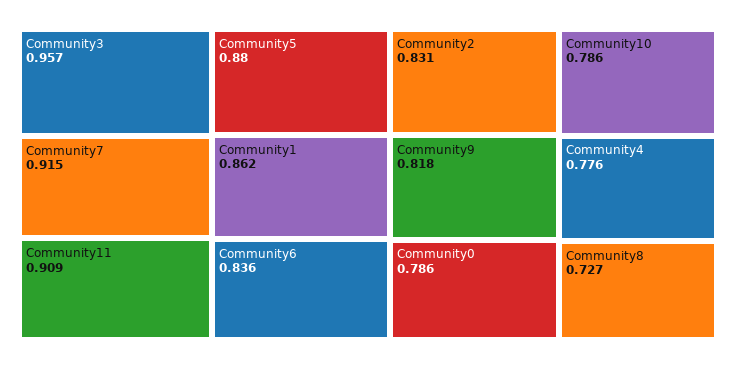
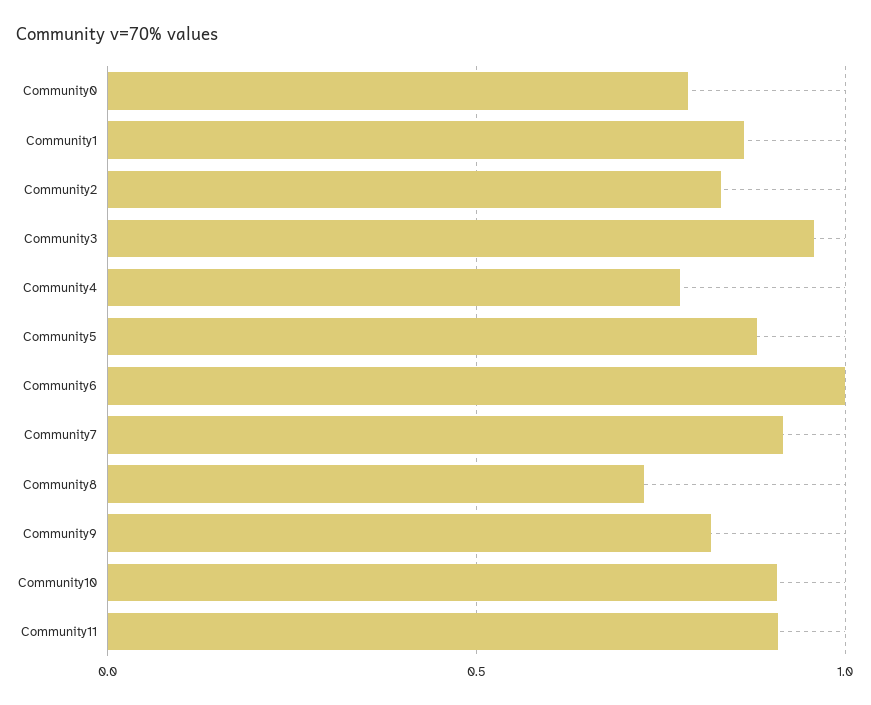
Community6: 0.836 -> 1
Community10: 0.786 -> 0.9

